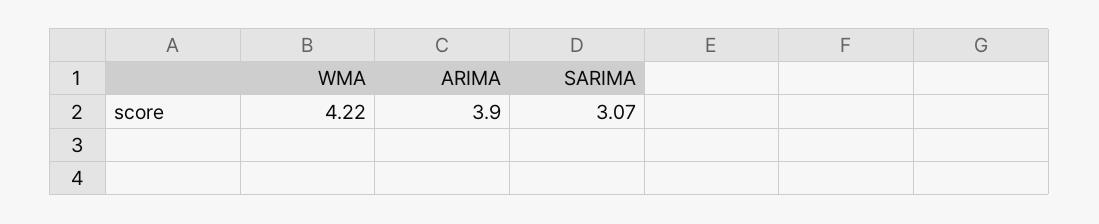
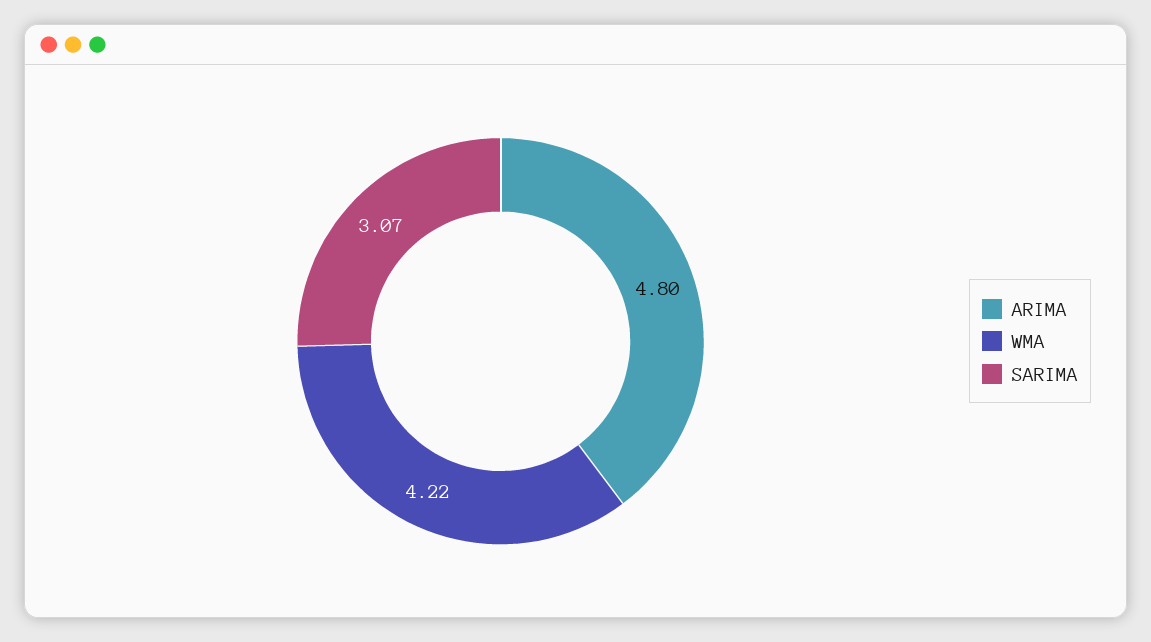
ARIMA: 3.9 -> 4.8

